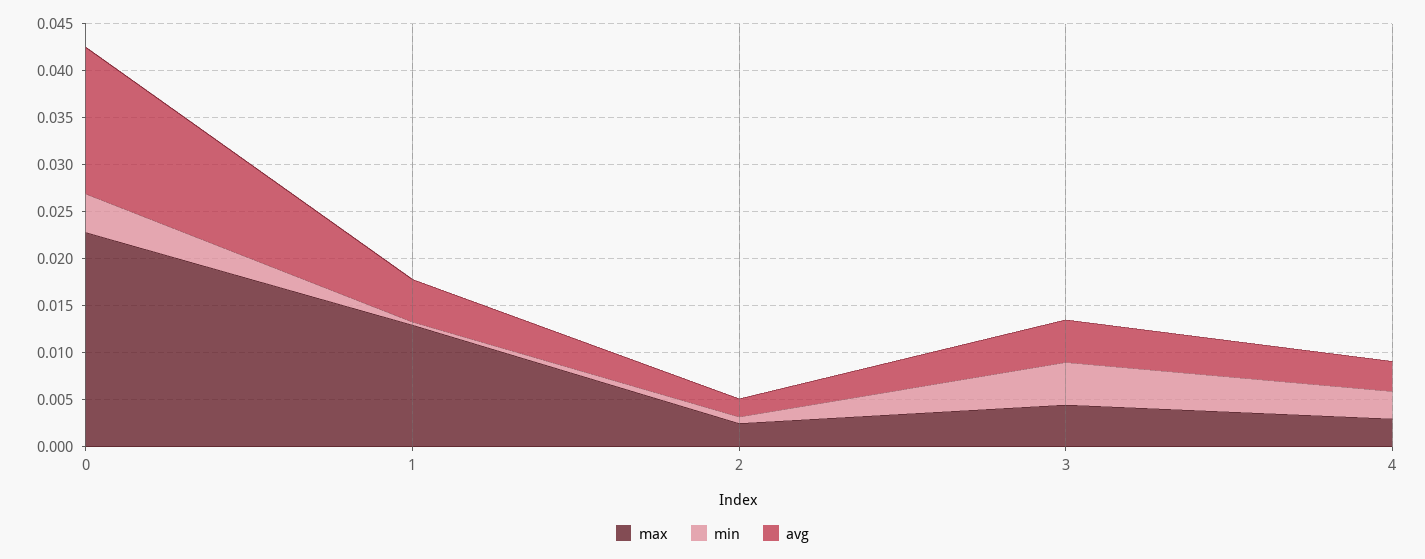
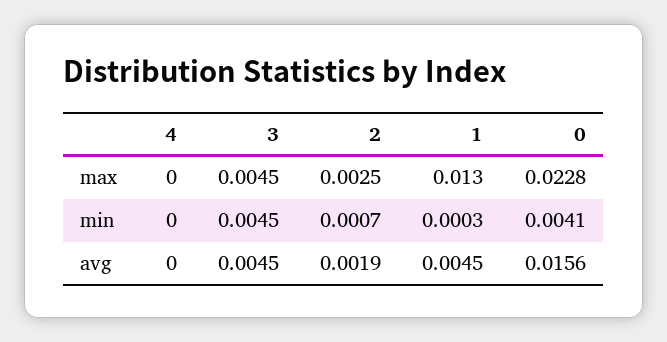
max, 4: 0.003 -> 0
min, 4: 0.003 -> 0
avg, 4: 0.003 -> 0

